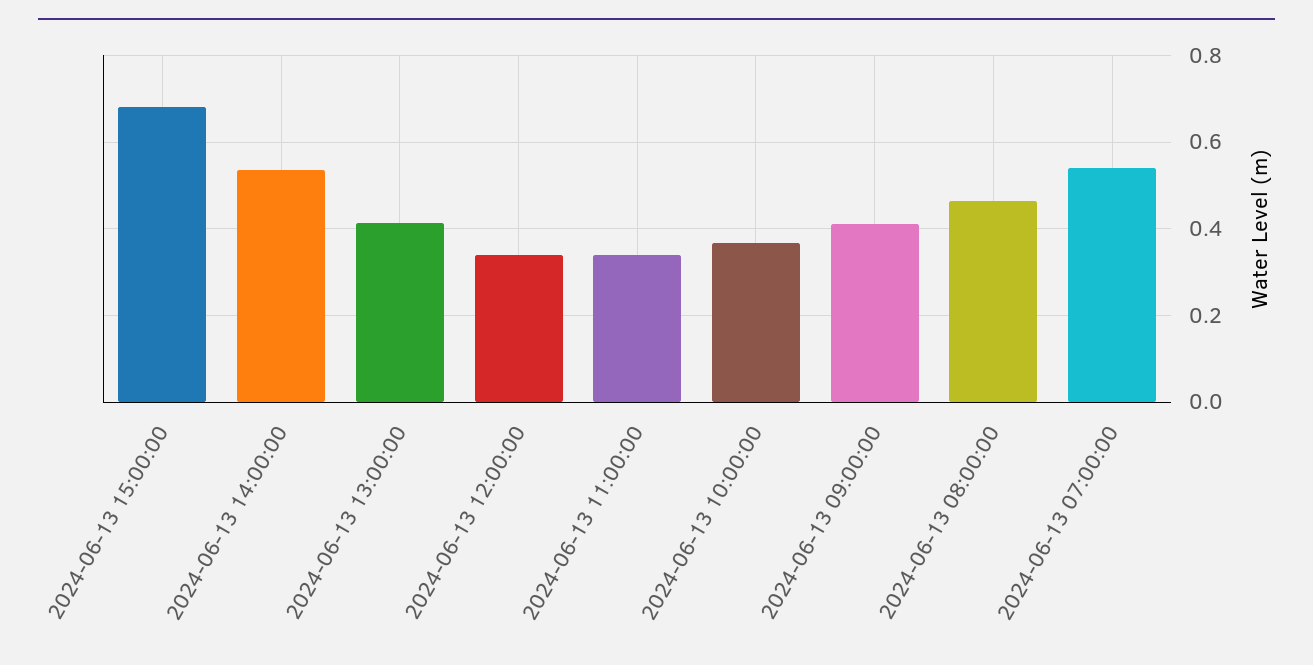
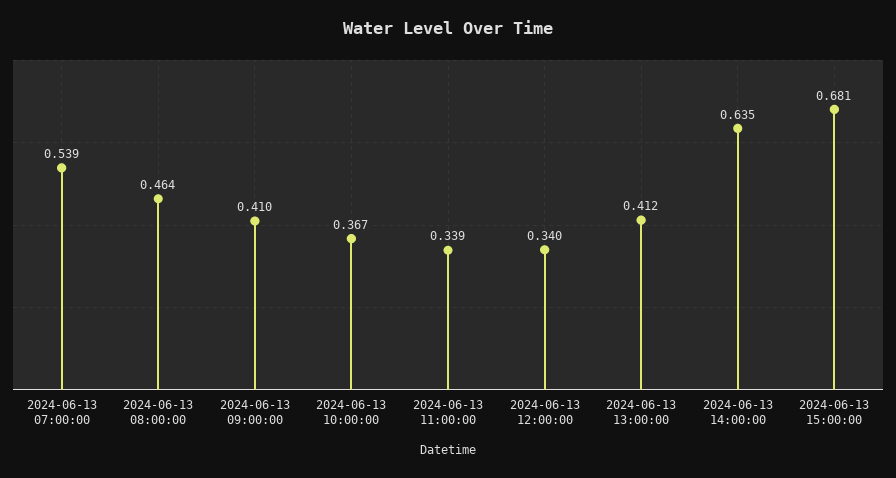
2024-06-13 14:00:00: 0.54 -> 0.635

